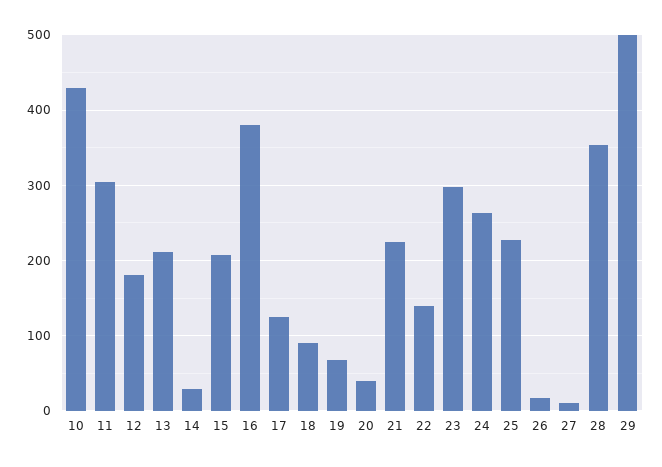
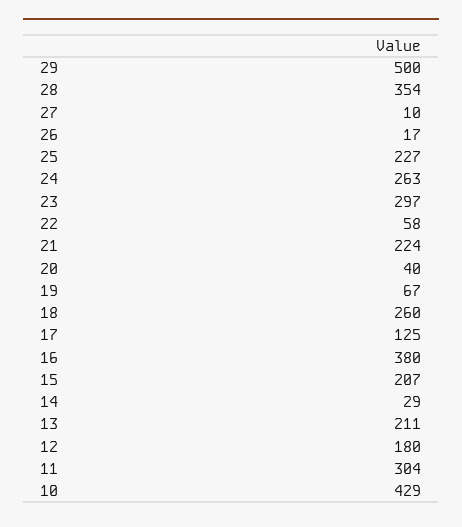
18: 90 -> 260
22: 140 -> 58

